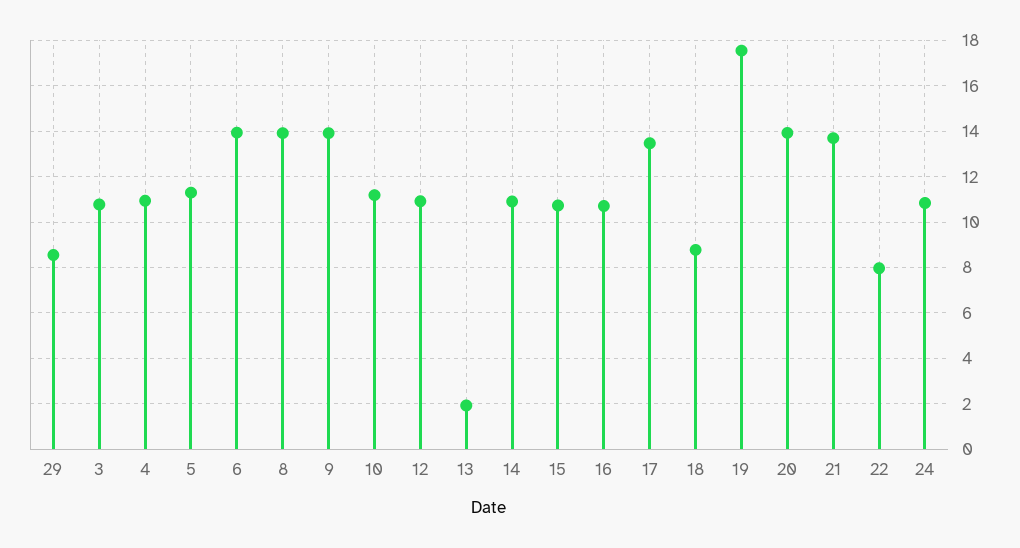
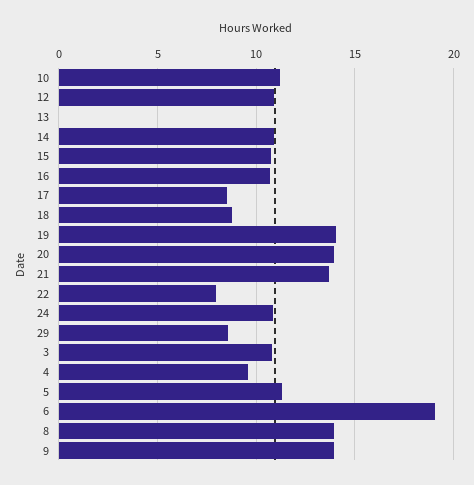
4: 11 -> 9.5
6: 14 -> 19
13: 2 -> 0
17: 13.5 -> 8.5
19: 17.5 -> 14

